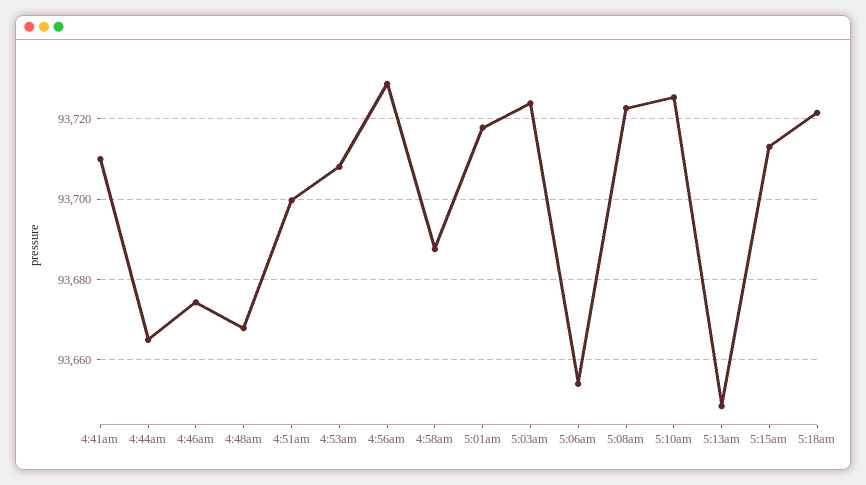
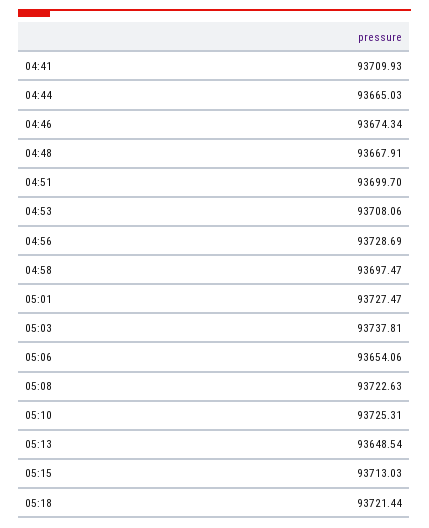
4:58am: 93688 -> 93697.47
5:01am: 93718 -> 93727.47
5:03am: 93724 -> 93737.81

